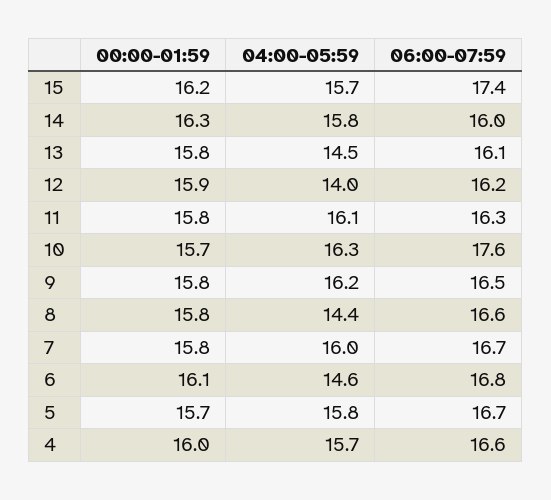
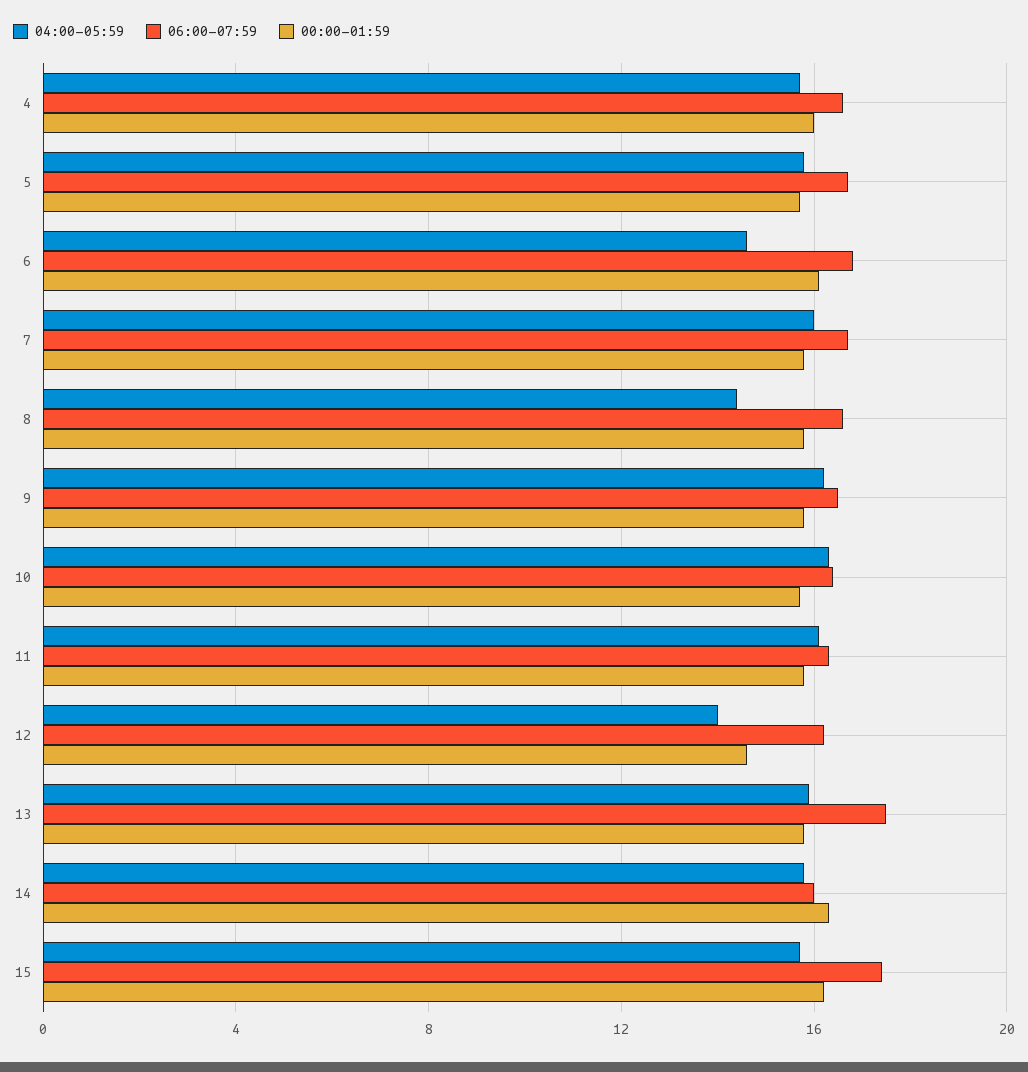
04:00-05:59, 13: 14.5 -> 16
06:00-07:59, 13: 16.1 -> 17.5
00:00-01:59, 12: 15.9 -> 14.5
06:00-07:59, 10: 17.6 -> 16.5

